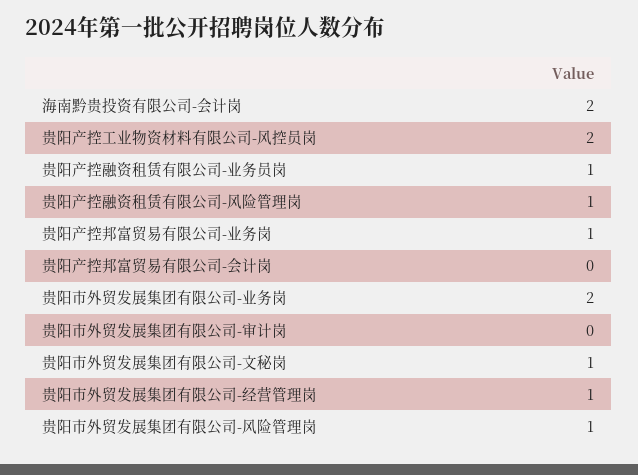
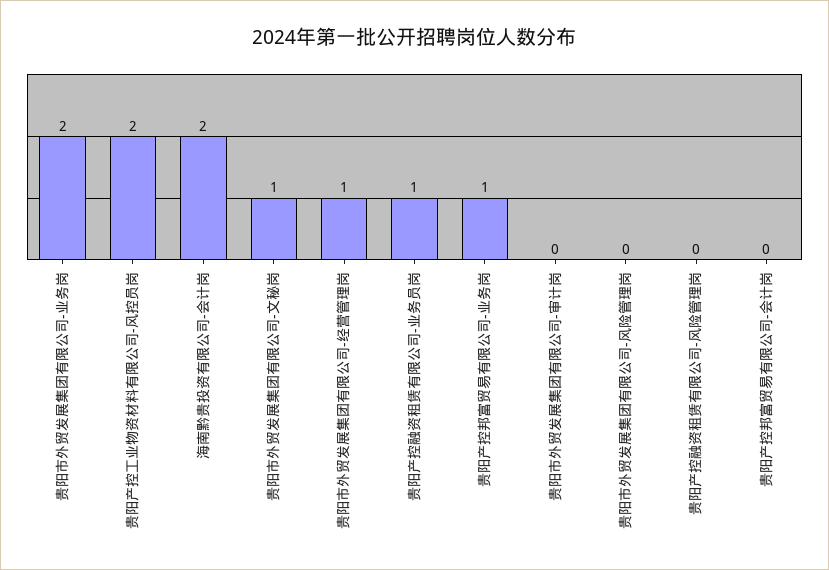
贵阳产控融资租赁有限公司-风险管理岗: 1 -> 0
贵阳市外贸发展集团有限公司-风险管理岗: 1 -> 0

